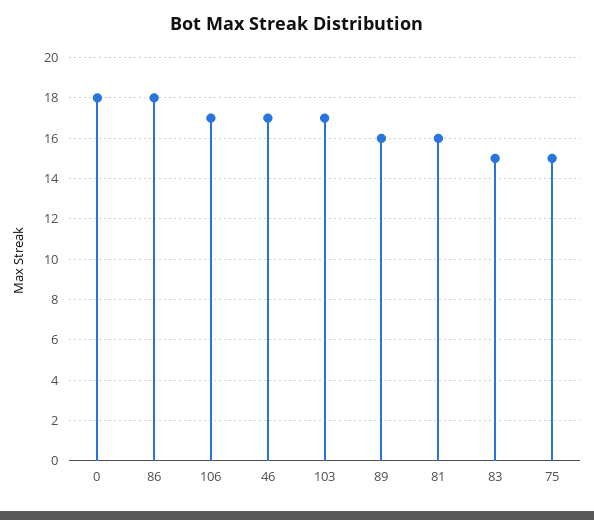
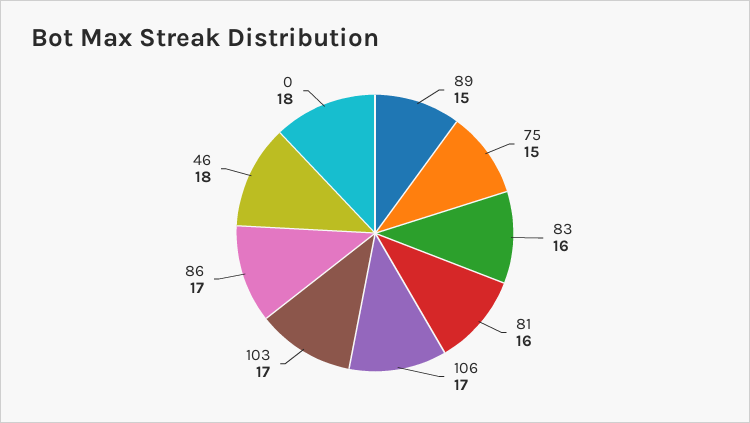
86: 18 -> 17
46: 17 -> 18
89: 16 -> 15
83: 15 -> 16

